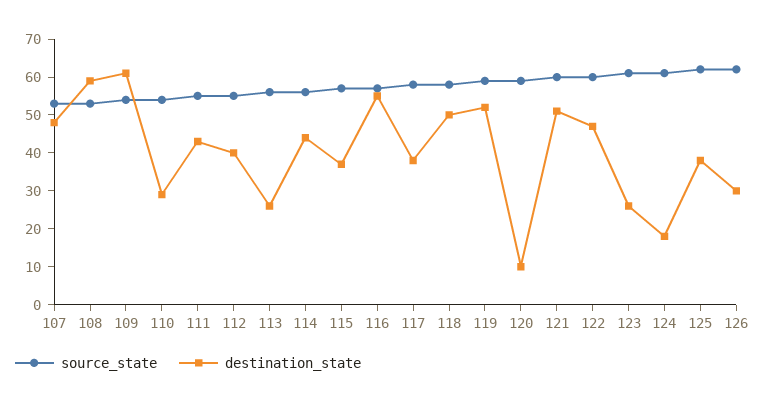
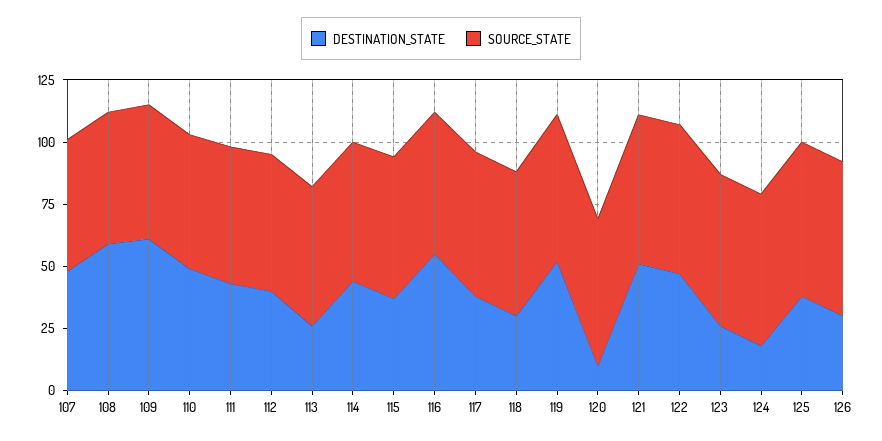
destination_state, 110: 30 -> 50
destination_state, 118: 50 -> 30

